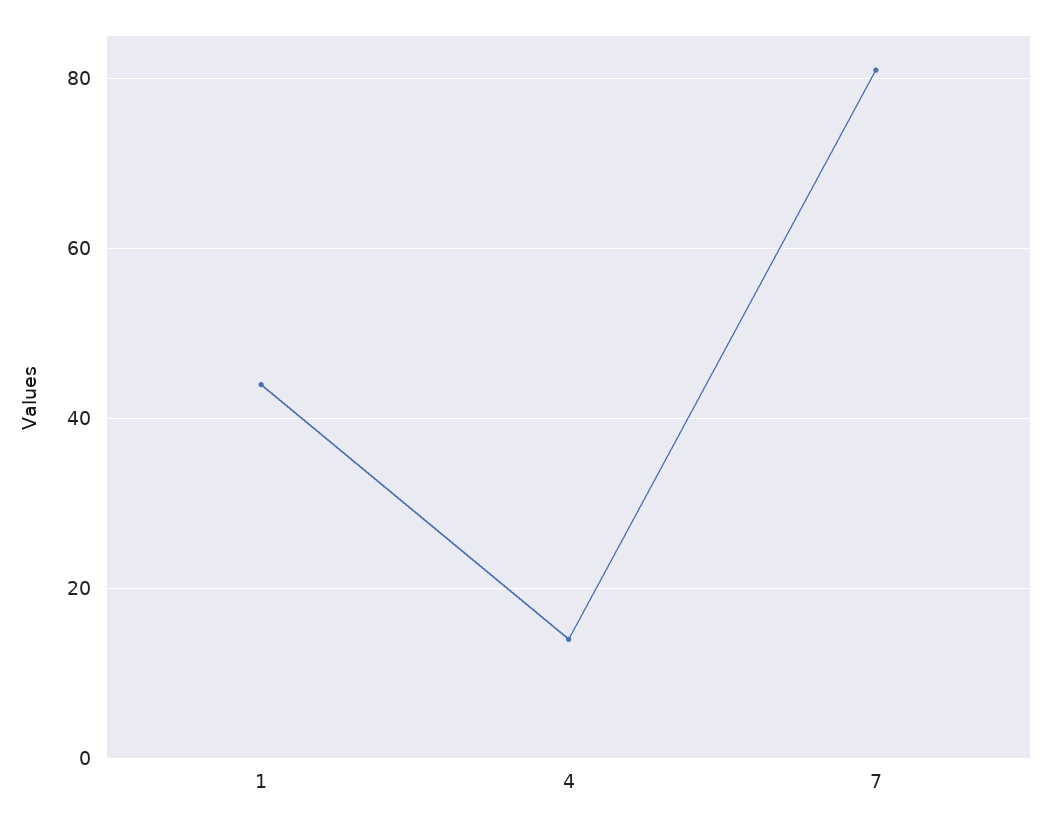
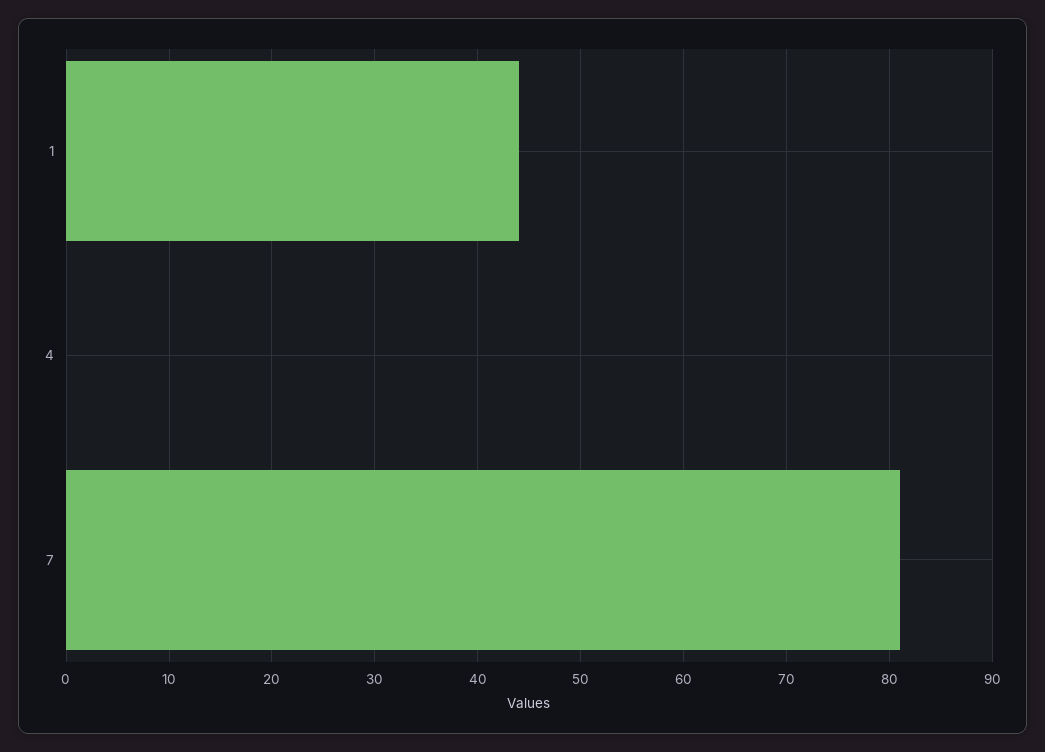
4: 15 -> 0

